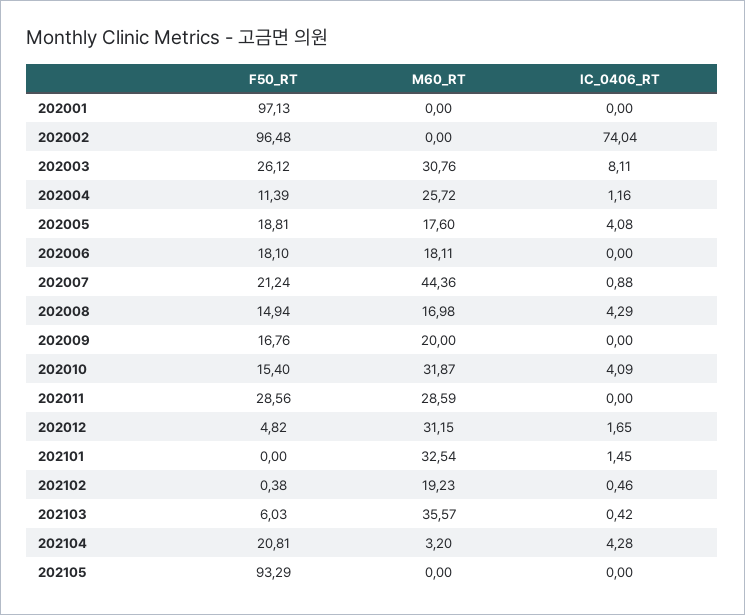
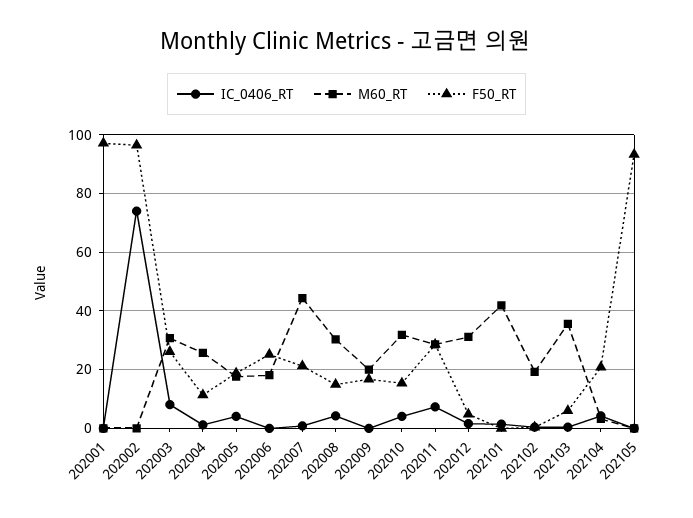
F50_RT, 202006: 18.1 -> 25
M60_RT, 202008: 16.98 -> 30
IC_0406_RT, 202011: 0 -> 7.5
M60_RT, 202101: 32.54 -> 42.5

